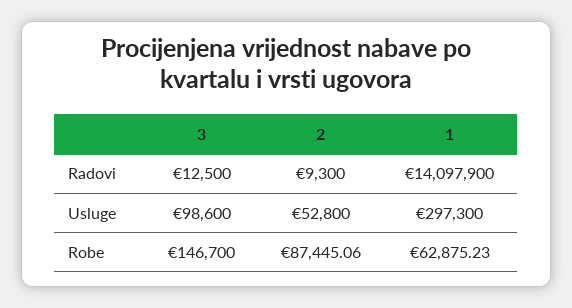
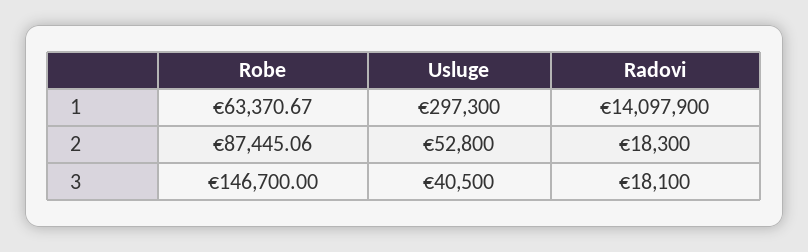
3, Radovi: 12500 -> 18100
2, Radovi: 9300 -> 18300
3, Usluge: 98600 -> 40500
1, Robe: 62875.23 -> 63370.67

